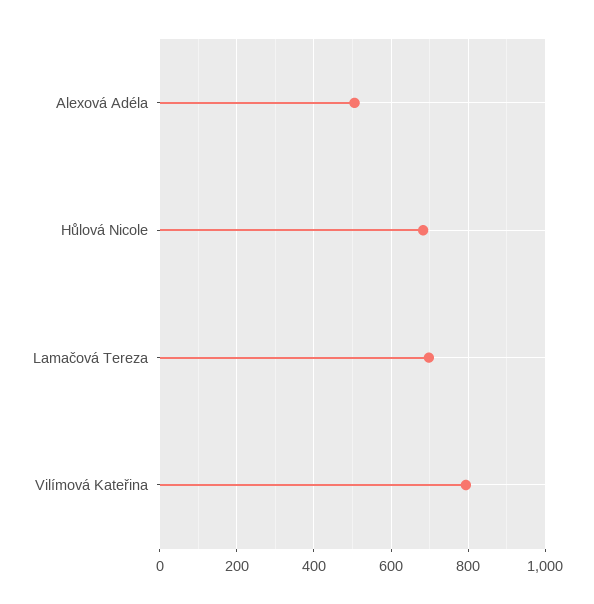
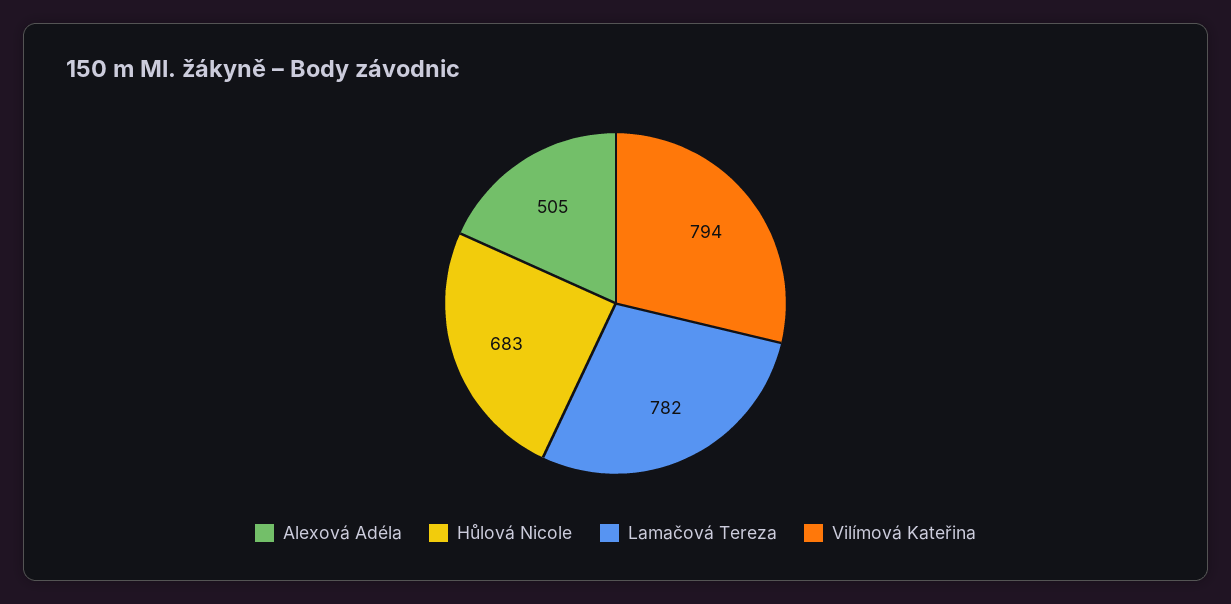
Lamačová Tereza: 700 -> 782

